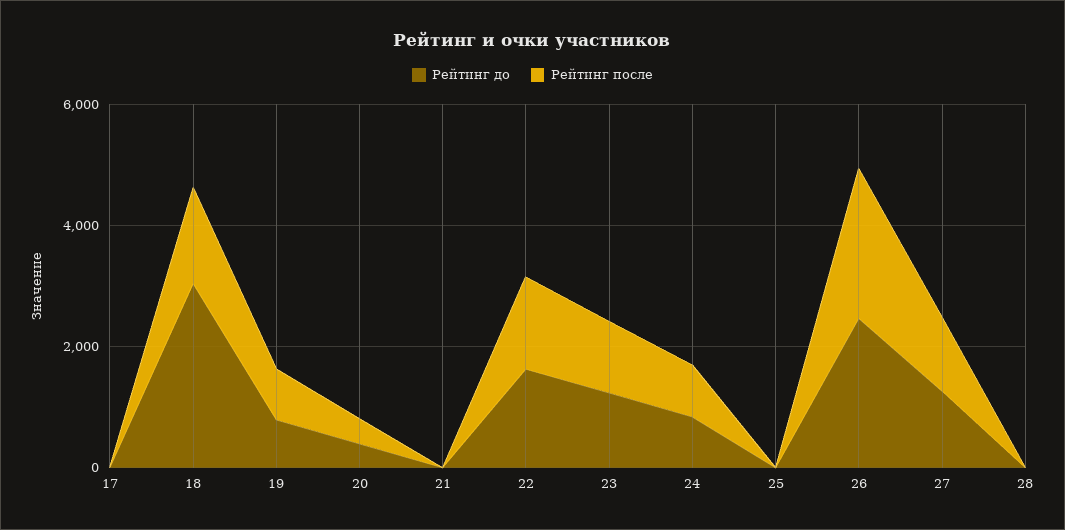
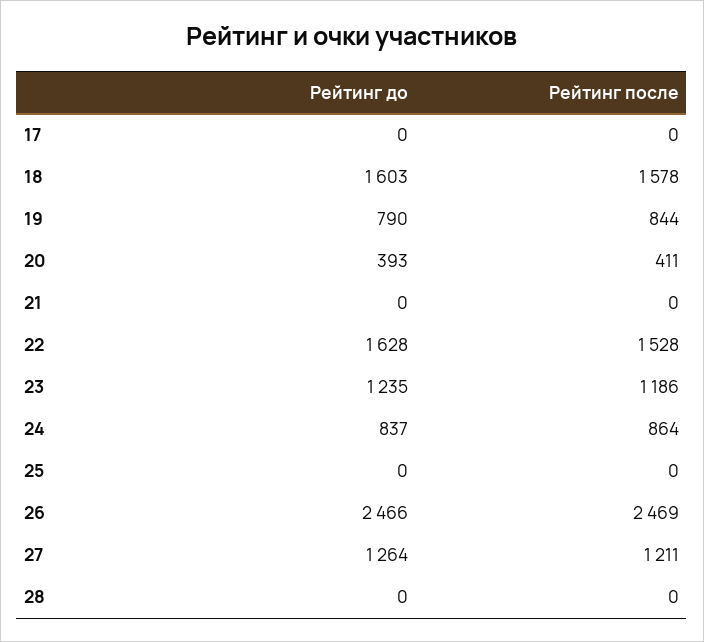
Рейтинг до, 18: 3000 -> 1603

